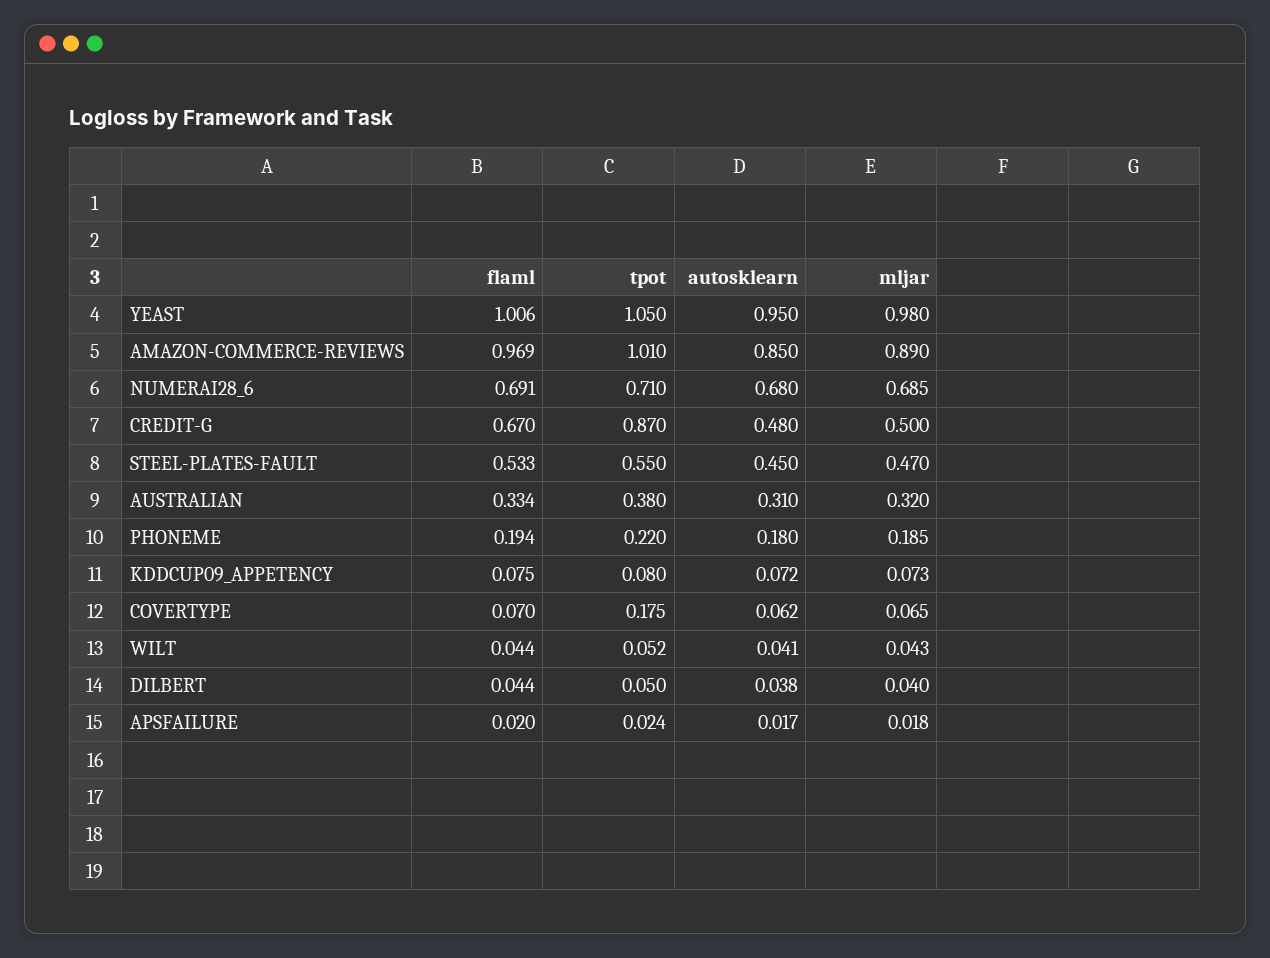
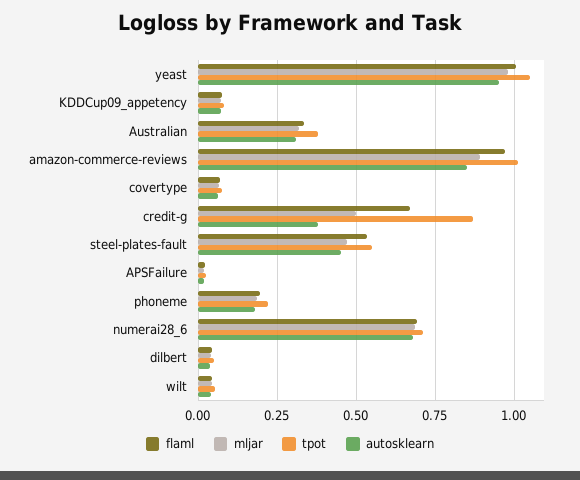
autosklearn, CREDIT-G: 0.48 -> 0.375
tpot, COVERTYPE: 0.175 -> 0.075

